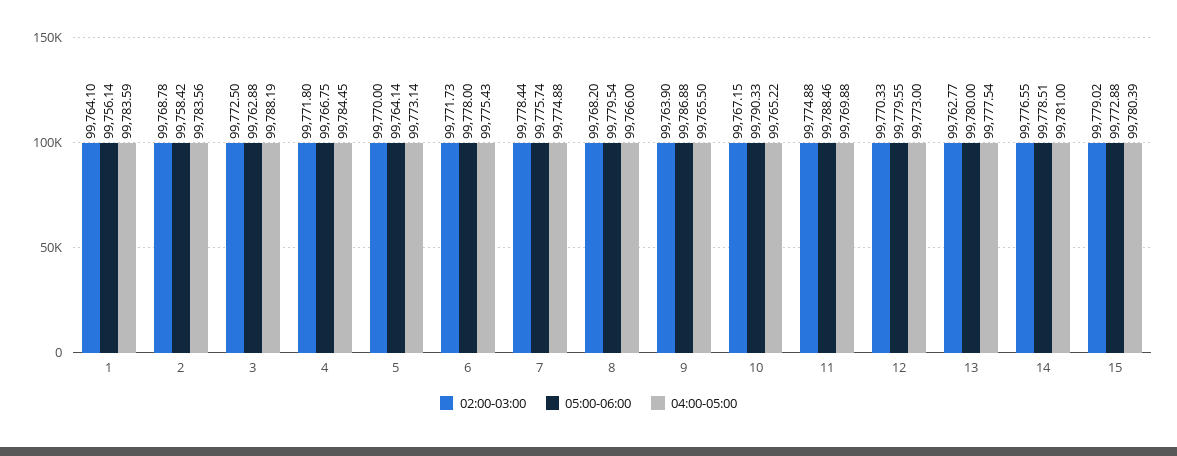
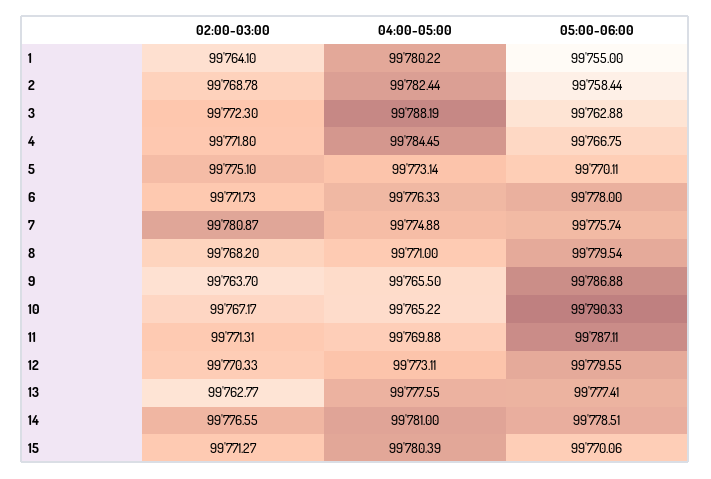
05:00-06:00, 1: 99756.14 -> 99755
04:00-05:00, 1: 99783.59 -> 99780.22
05:00-06:00, 2: 99758.42 -> 99758.44
04:00-05:00, 2: 99783.56 -> 99782.44
02:00-03:00, 3: 99772.5 -> 99772.3
02:00-03:00, 5: 99770 -> 99775.1
05:00-06:00, 5: 99764.14 -> 99770.11
04:00-05:00, 6: 99775.43 -> 99776.33
02:00-03:00, 7: 99778.44 -> 99780.87
04:00-05:00, 8: 99766 -> 99771
02:00-03:00, 9: 99763.9 -> 99763.7
02:00-03:00, 10: 99767.15 -> 99767.17
02:00-03:00, 11: 99774.88 -> 99771.31
05:00-06:00, 11: 99788.46 -> 99787.11
04:00-05:00, 12: 99773 -> 99773.11
05:00-06:00, 13: 99780 -> 99777.41
04:00-05:00, 13: 99777.54 -> 99777.55
02:00-03:00, 15: 99779.02 -> 99771.27
05:00-06:00, 15: 99772.88 -> 99770.06

